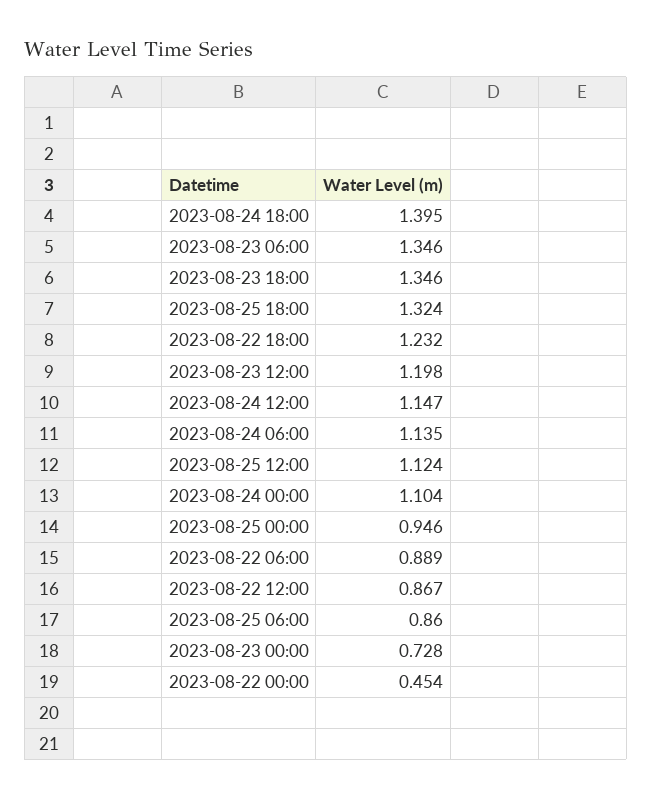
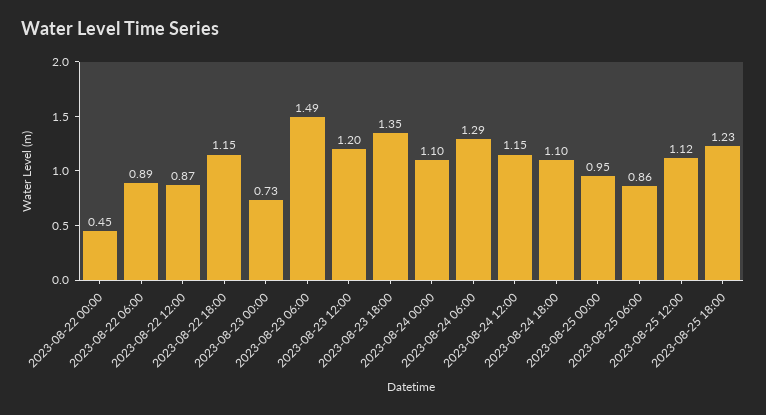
2023-08-24 18:00: 1.395 -> 1.1
2023-08-23 06:00: 1.346 -> 1.49
2023-08-25 18:00: 1.324 -> 1.23
2023-08-22 18:00: 1.232 -> 1.15
2023-08-24 06:00: 1.135 -> 1.29

